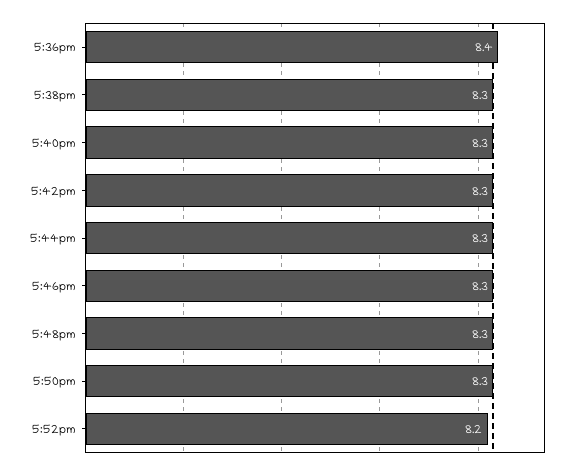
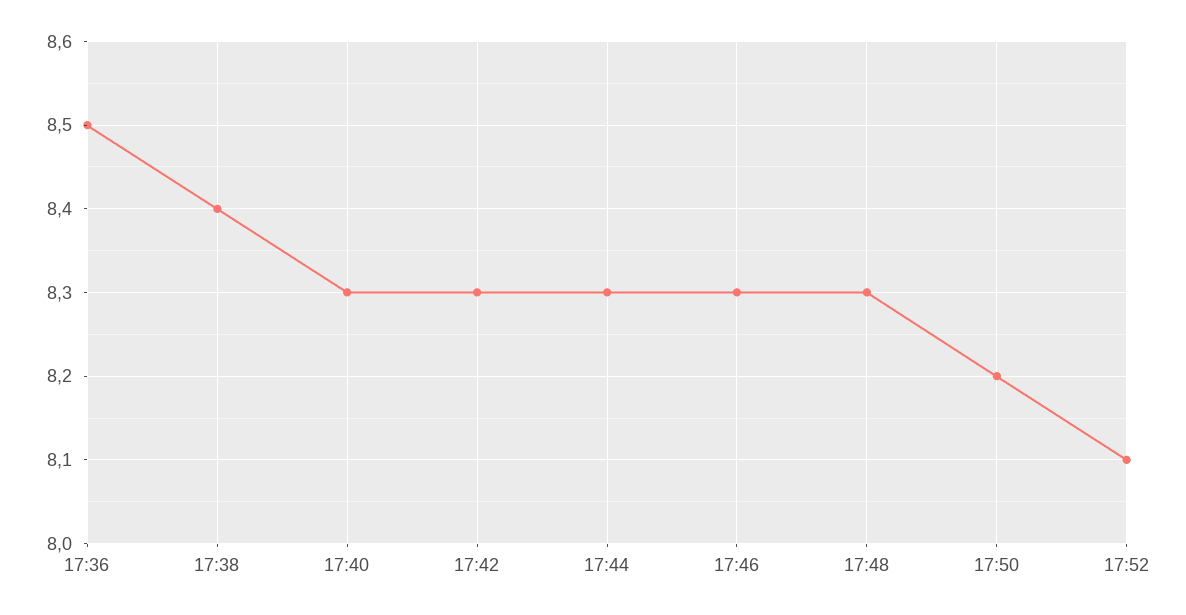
5:36pm: 8.4 -> 8.5
5:38pm: 8.3 -> 8.4
5:50pm: 8.3 -> 8.2
5:52pm: 8.2 -> 8.1

